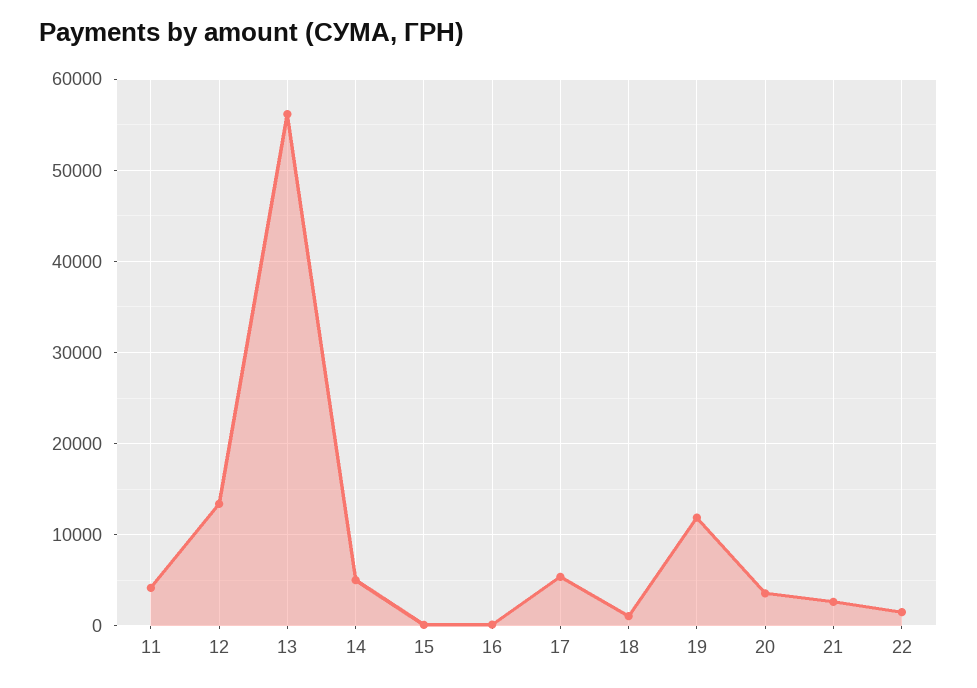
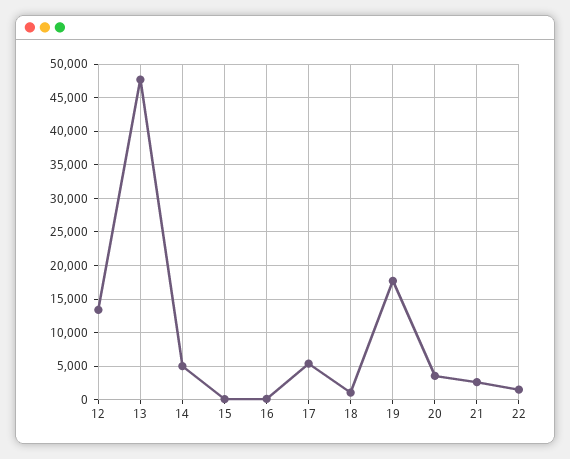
11: 4000 -> none
13: 56000 -> 48000
19: 12000 -> 18000

